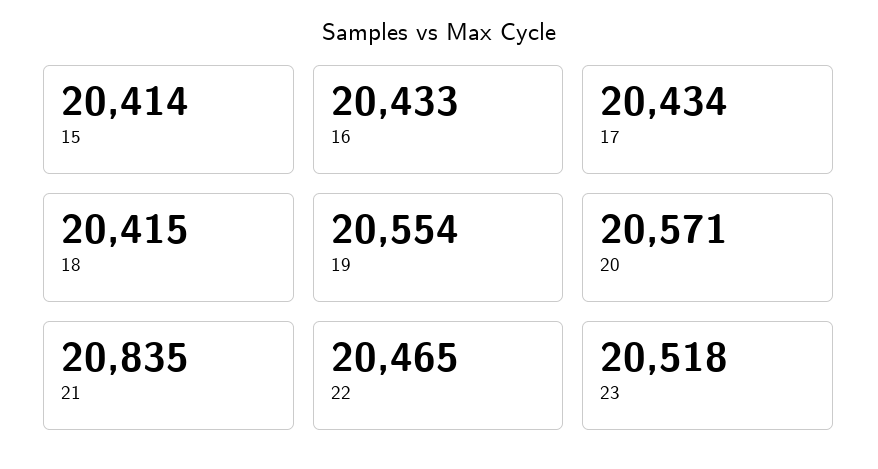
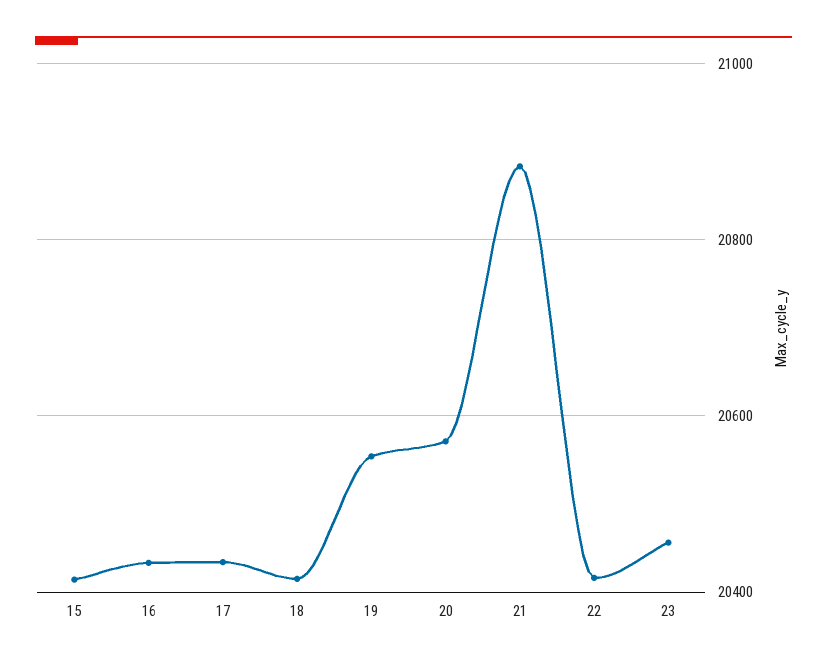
21: 20835 -> 20880
22: 20465 -> 20420
23: 20518 -> 20460

